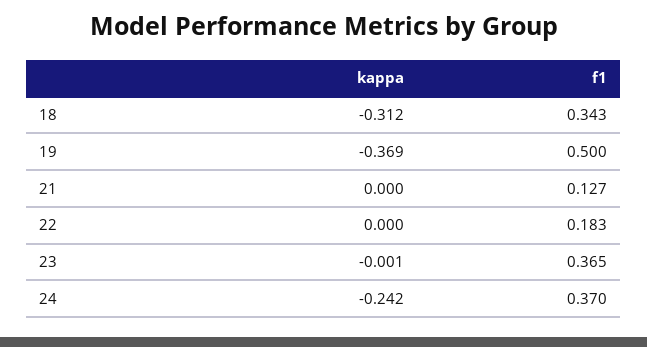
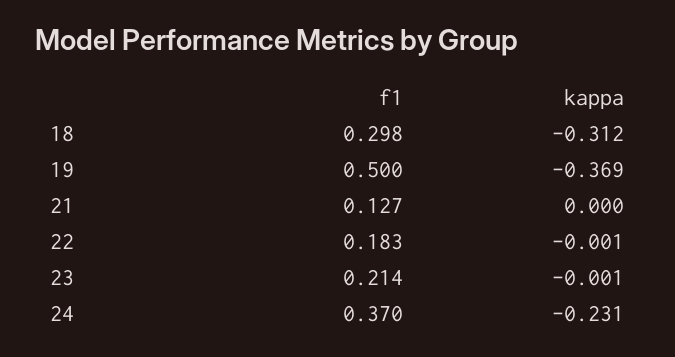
f1, 18: 0.343 -> 0.298
kappa, 22: 0 -> -0.001
f1, 23: 0.365 -> 0.214
kappa, 24: -0.242 -> -0.231

